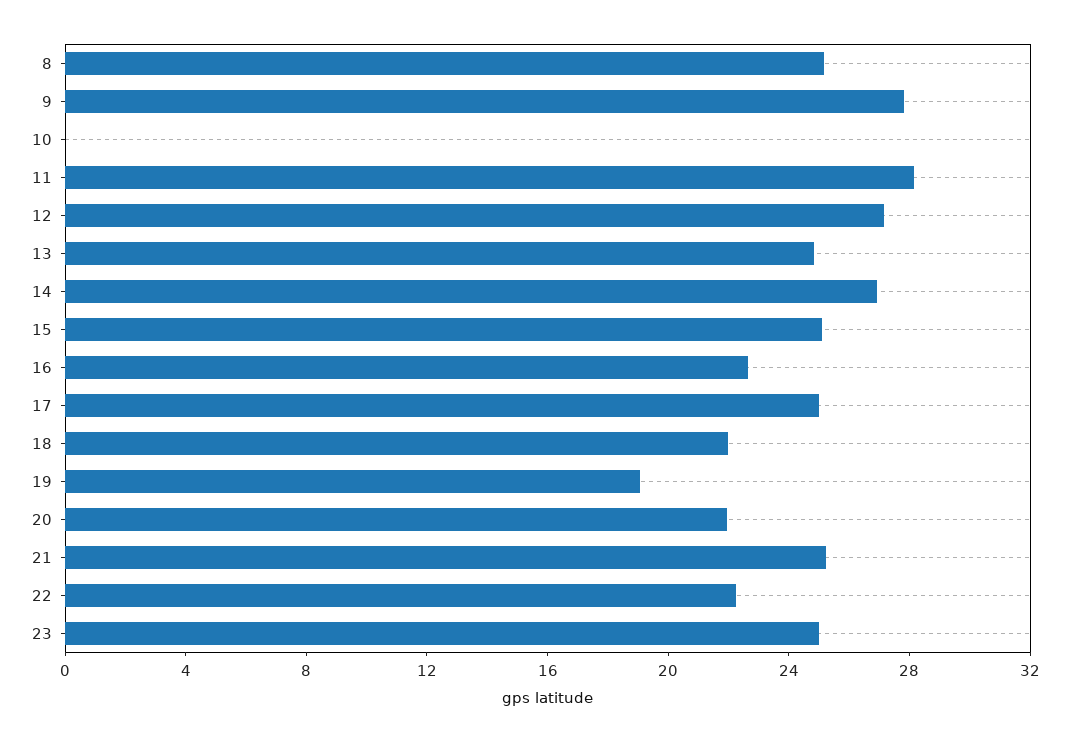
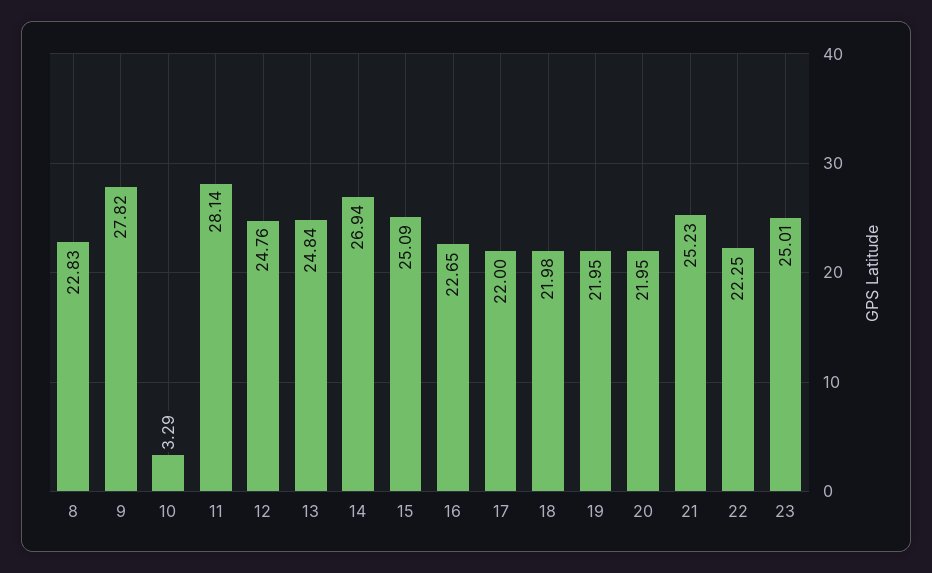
8: 25 -> 22.83
10: 0 -> 3.29
12: 27 -> 24.76
17: 25 -> 22
19: 19 -> 21.95

